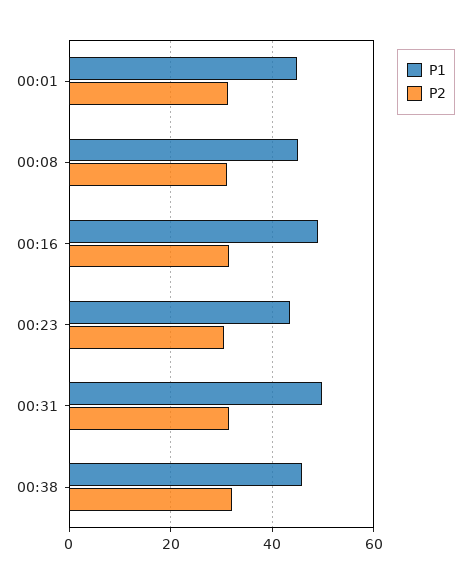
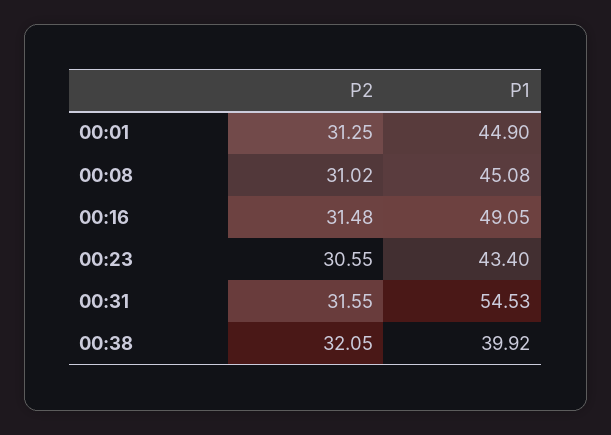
P1, 00:31: 50 -> 54.53
P1, 00:38: 46 -> 39.92

